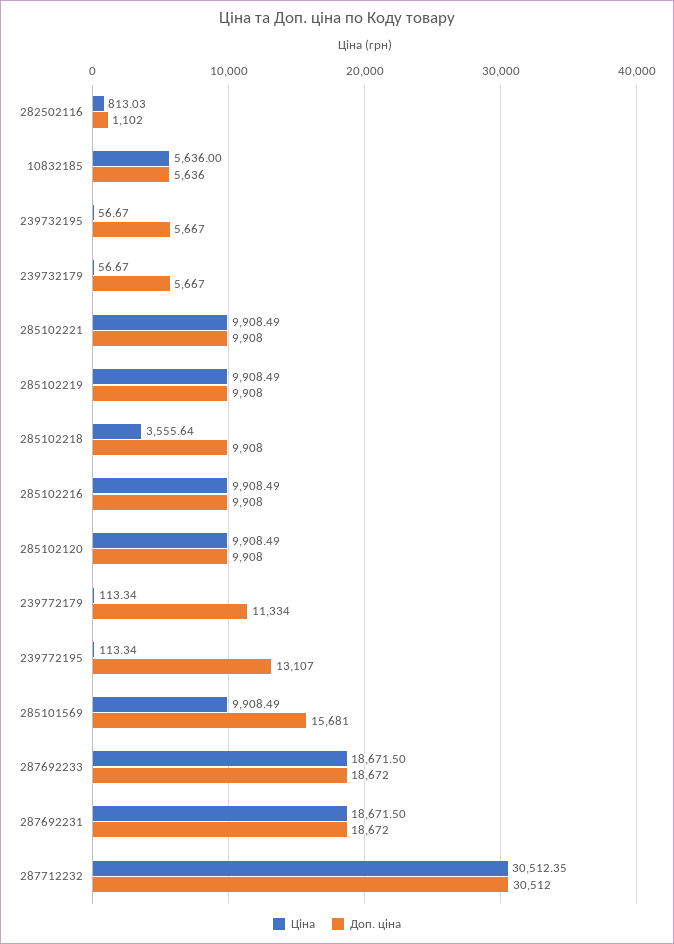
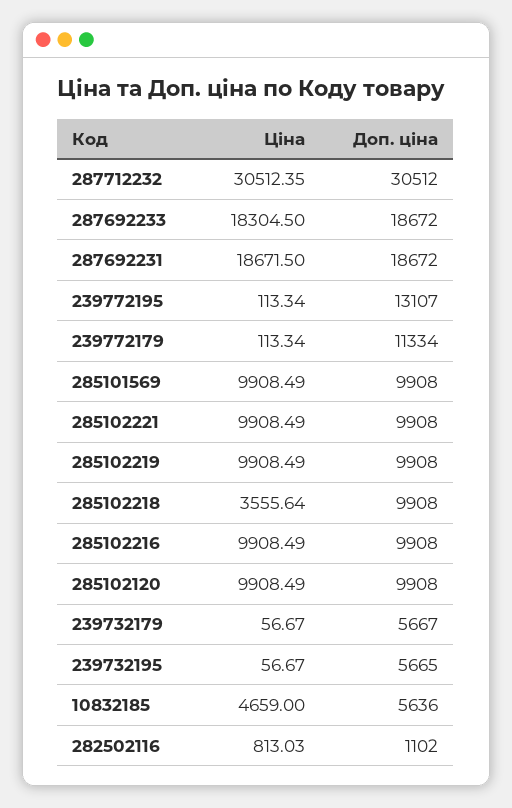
Ціна, 10832185: 5636 -> 4659
Доп. ціна, 239732195: 5667 -> 5665
Доп. ціна, 285101569: 15681 -> 9908
Ціна, 287692233: 18671.5 -> 18304.5

